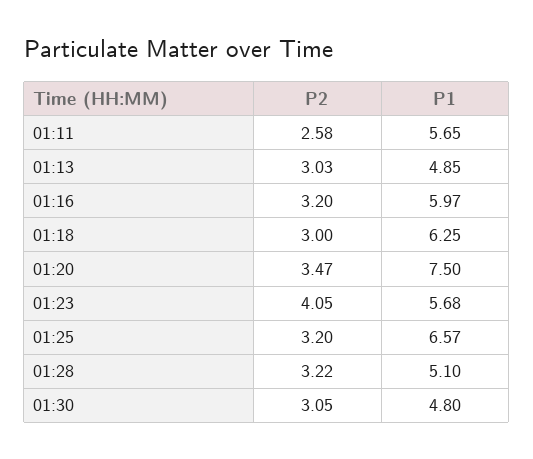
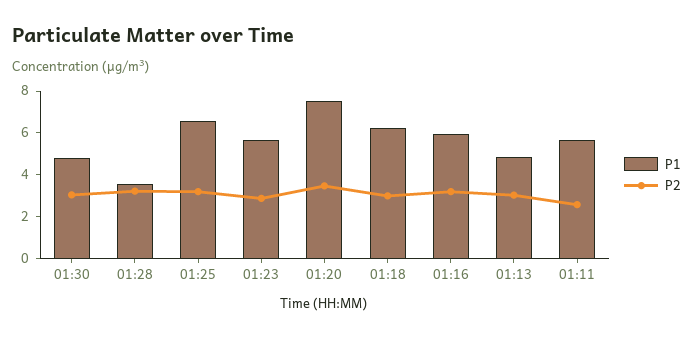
P2, 01:23: 4.05 -> 3
P1, 01:28: 5.1 -> 3.5

